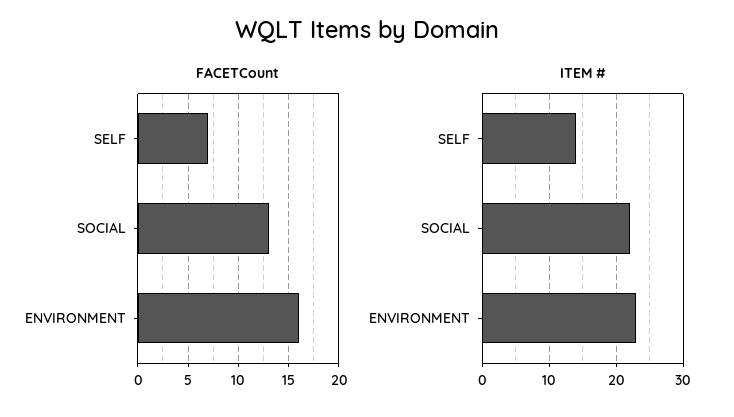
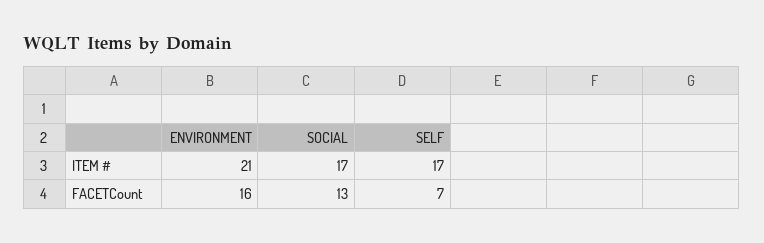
ITEM #, SELF: 14 -> 17
ITEM #, SOCIAL: 22 -> 17
ITEM #, ENVIRONMENT: 23 -> 21

